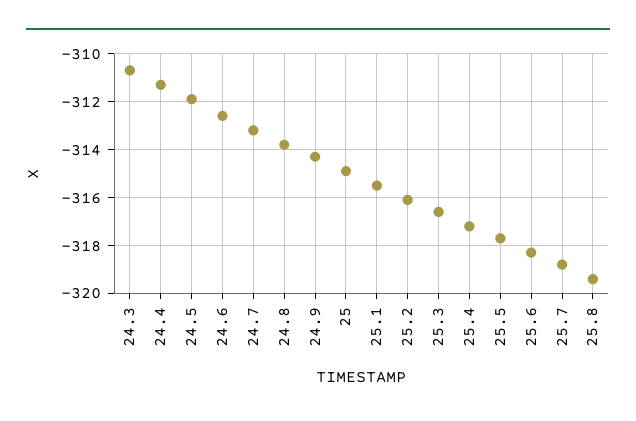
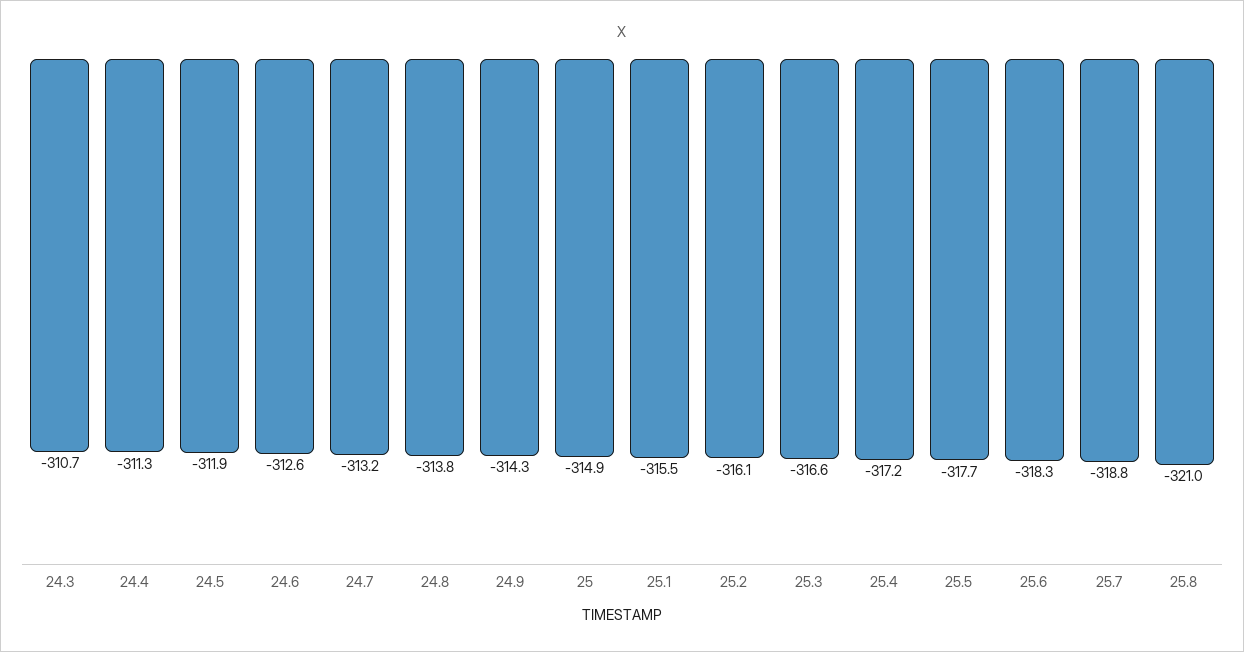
25.8: -319.5 -> -321

